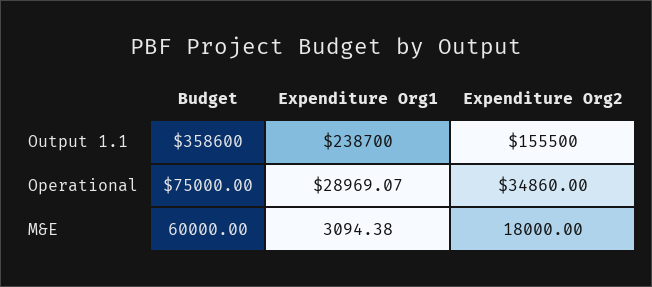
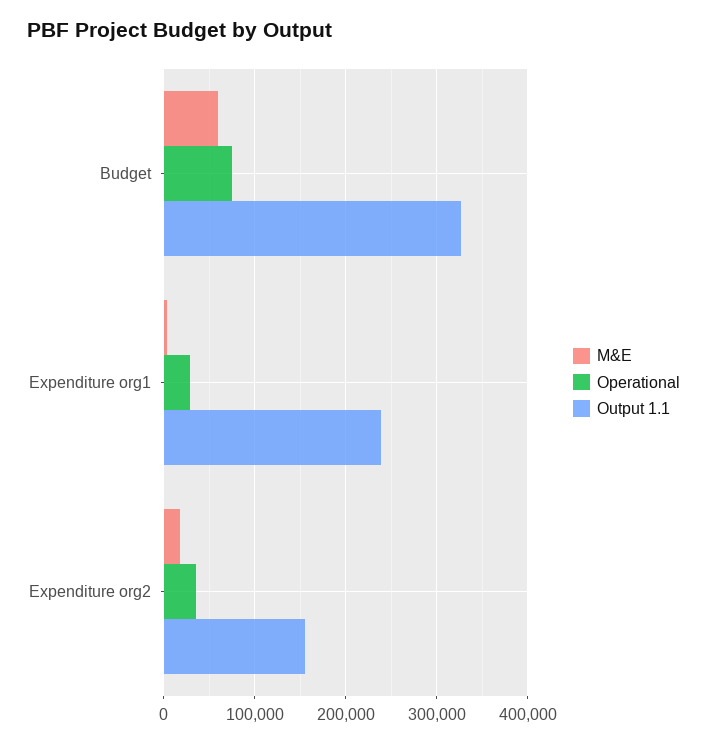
Output 1.1, Budget: 358600 -> 330000

